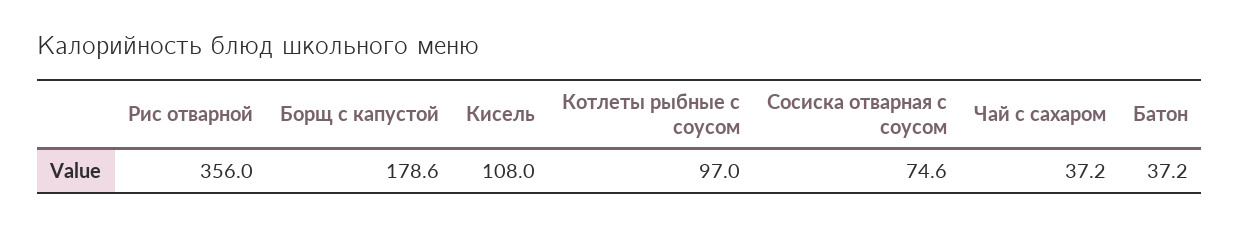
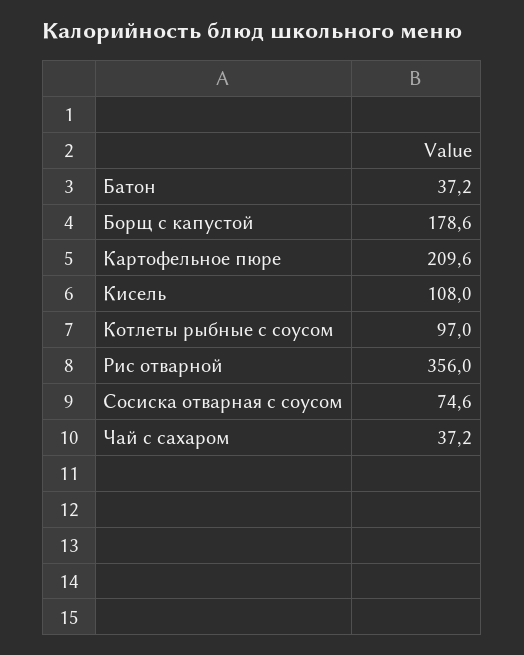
Картофельное пюре: none -> 209.6

